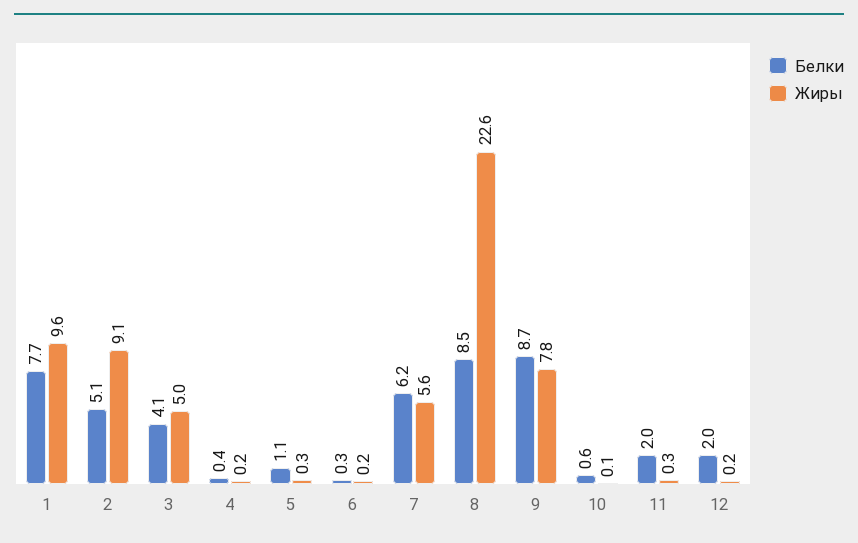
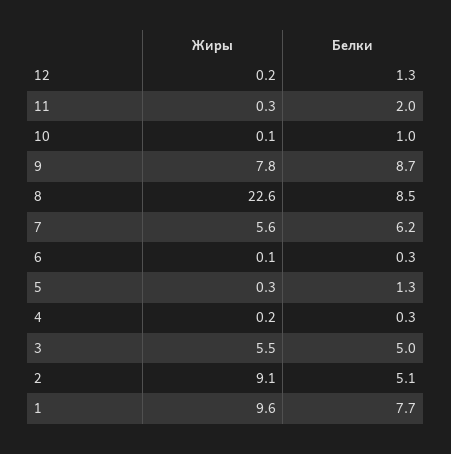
Белки, 3: 4.1 -> 5
Жиры, 3: 5 -> 5.5
Белки, 4: 0.4 -> 0.3
Белки, 5: 1.1 -> 1.3
Жиры, 6: 0.2 -> 0.1
Белки, 10: 0.6 -> 1
Белки, 12: 2 -> 1.3

